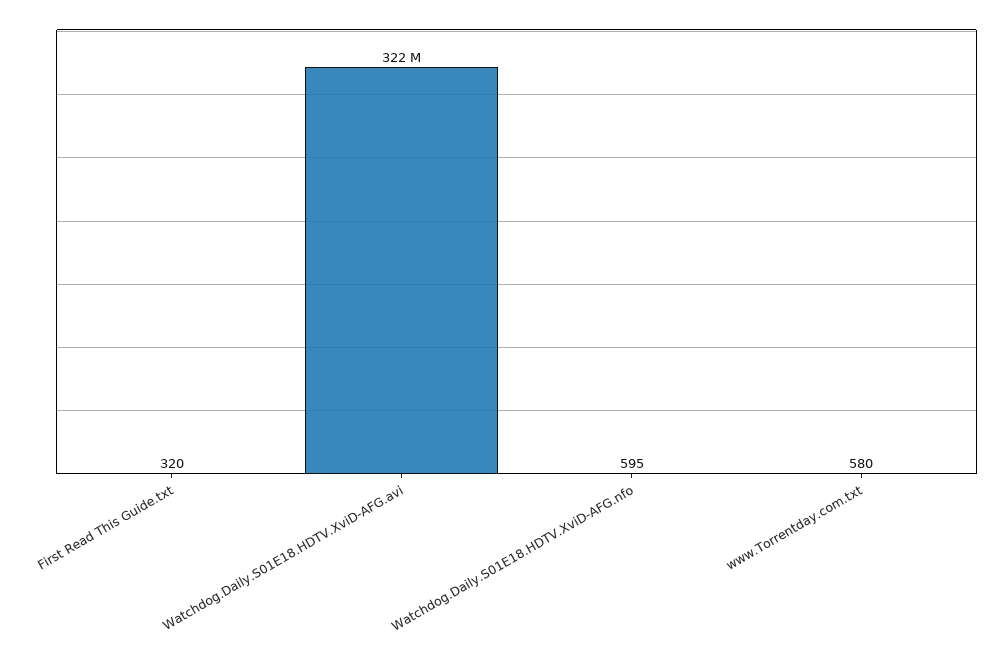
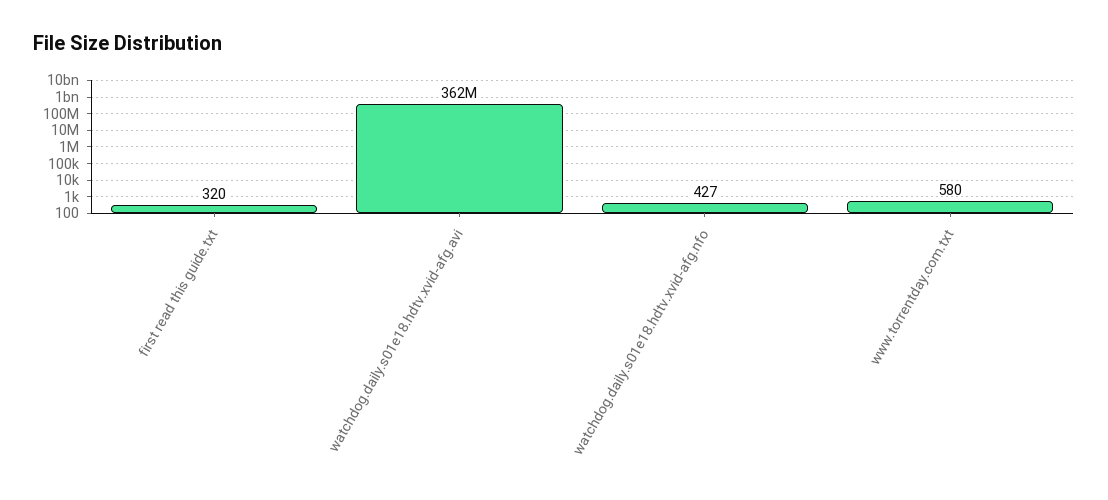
Watchdog.Daily.S01E18.HDTV.XviD-AFG.avi: 322000000 -> 362000000
Watchdog.Daily.S01E18.HDTV.XviD-AFG.nfo: 595 -> 427

